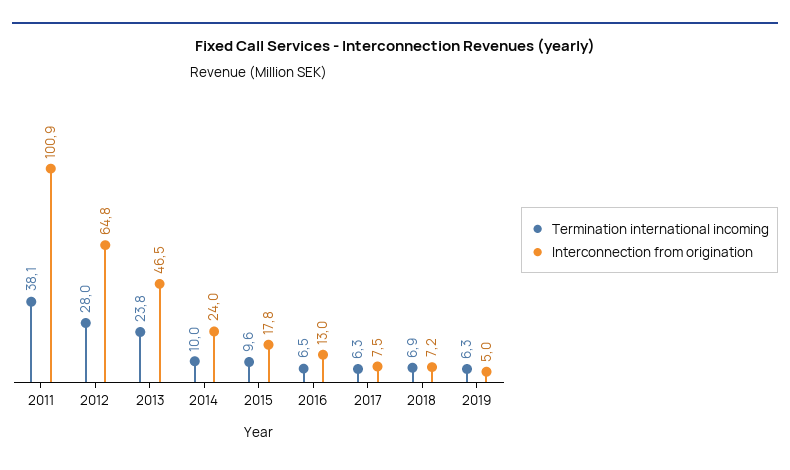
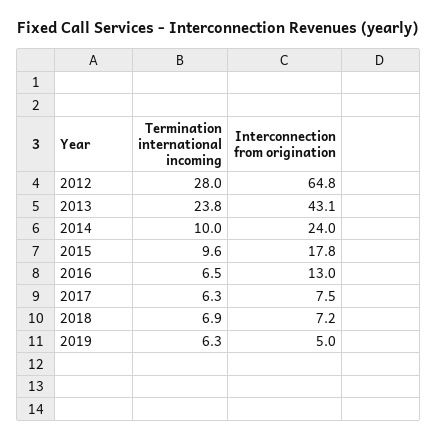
Termination international incoming, 2011: 38.1 -> none
Interconnection from origination, 2011: 100.9 -> none
Interconnection from origination, 2013: 46.5 -> 43.1

